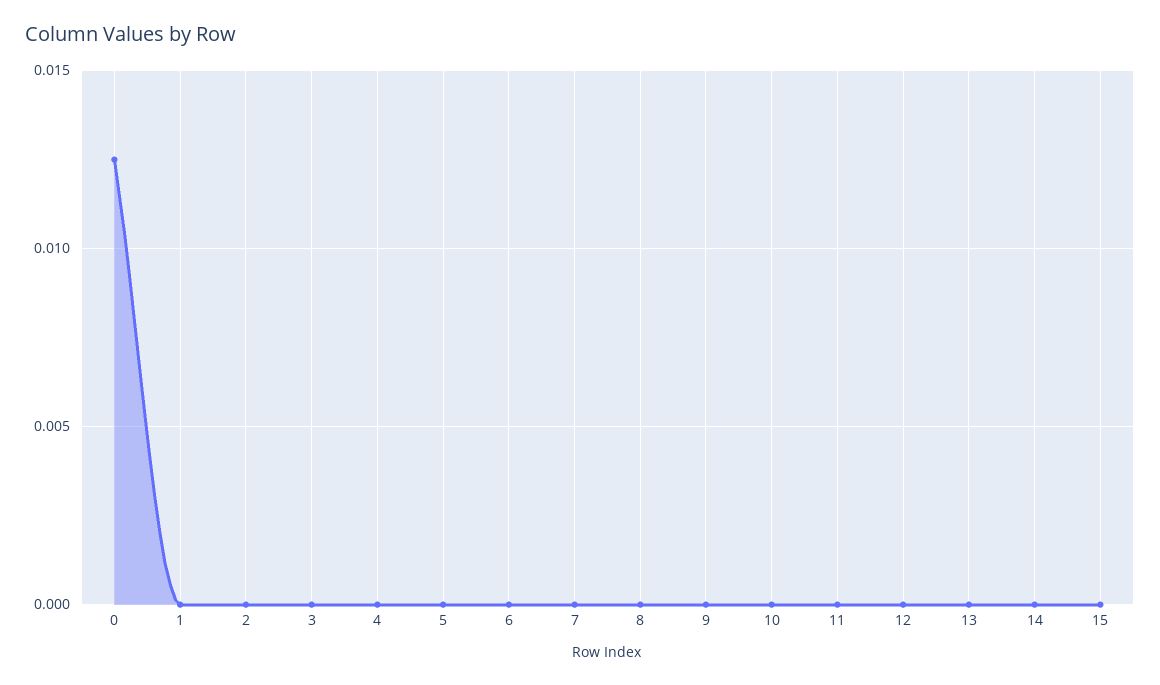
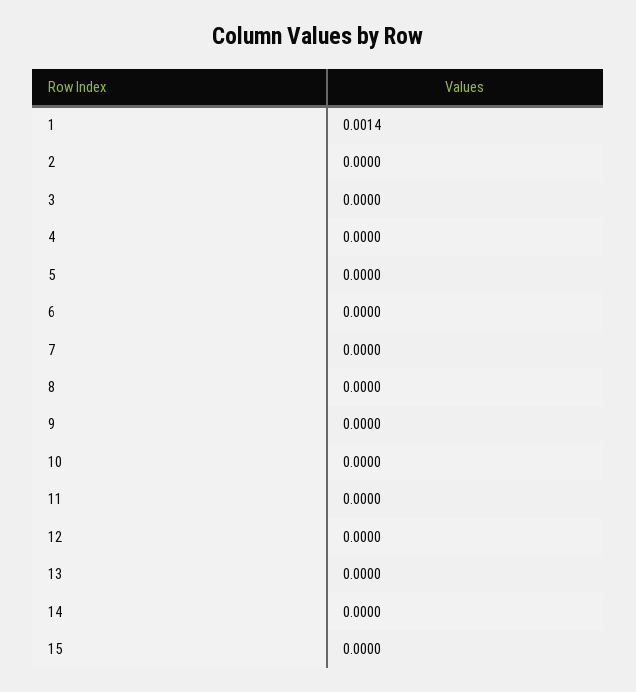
0: 0.0125 -> none
1: 0 -> 0.0014

